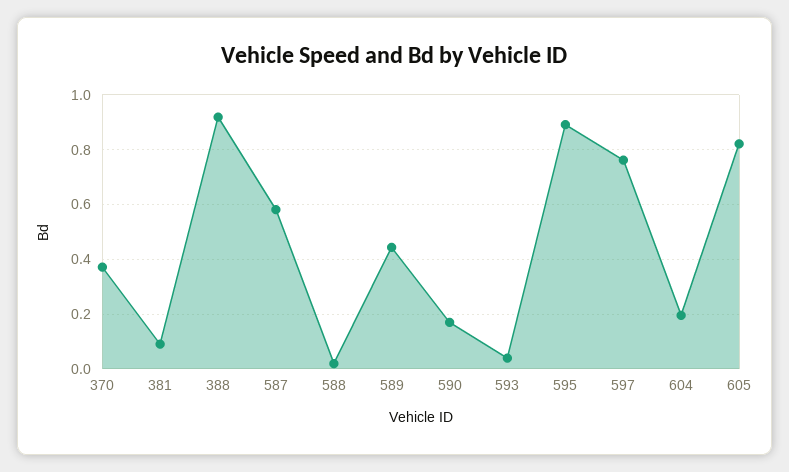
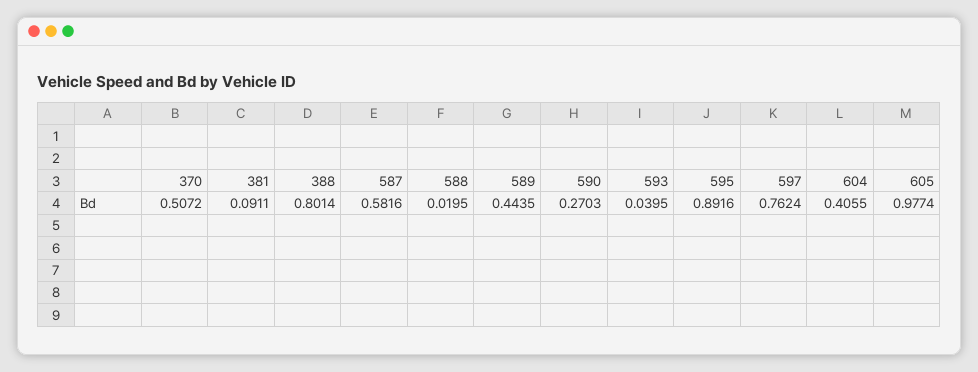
370: 0.375 -> 0.5072
388: 0.925 -> 0.8014
590: 0.175 -> 0.2703
604: 0.2 -> 0.4055
605: 0.825 -> 0.9774

